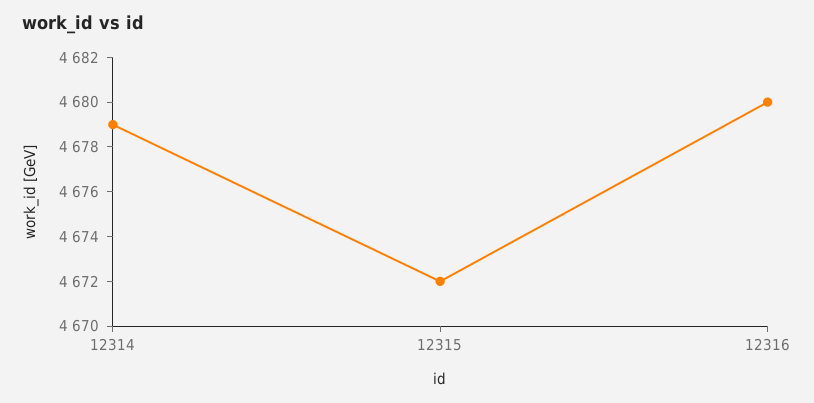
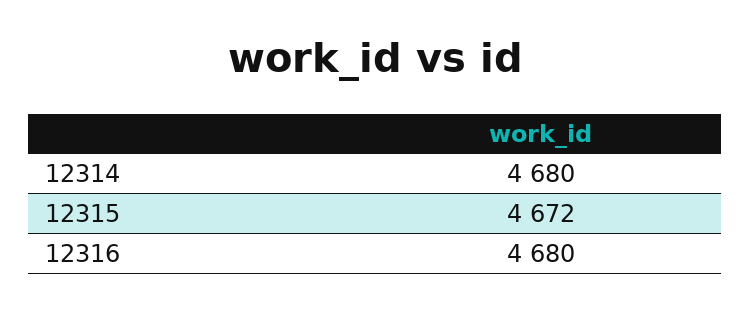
12314: 4679 -> 4680

